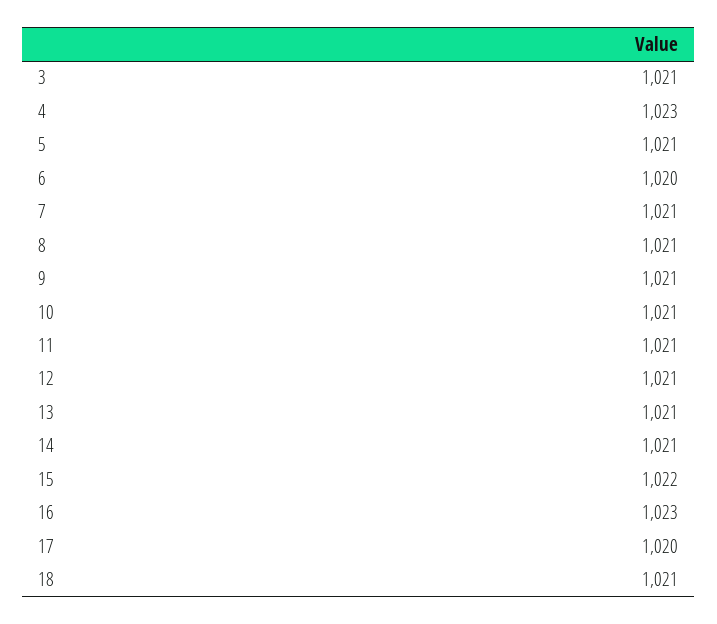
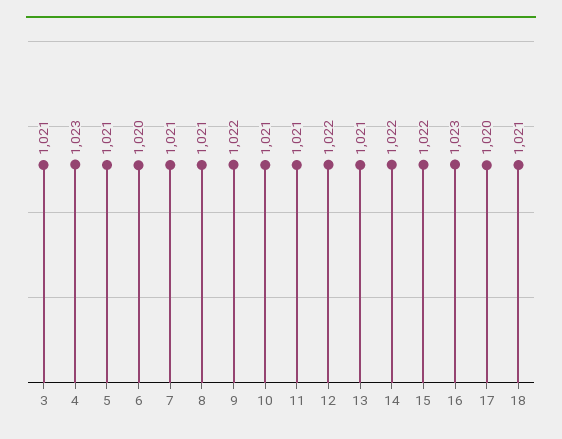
9: 1021 -> 1022
12: 1021 -> 1022
14: 1021 -> 1022

